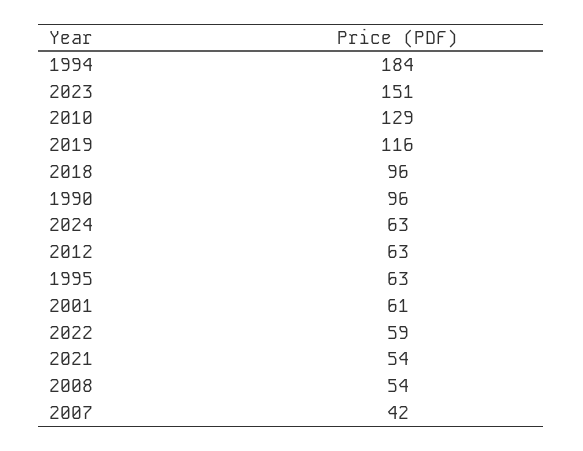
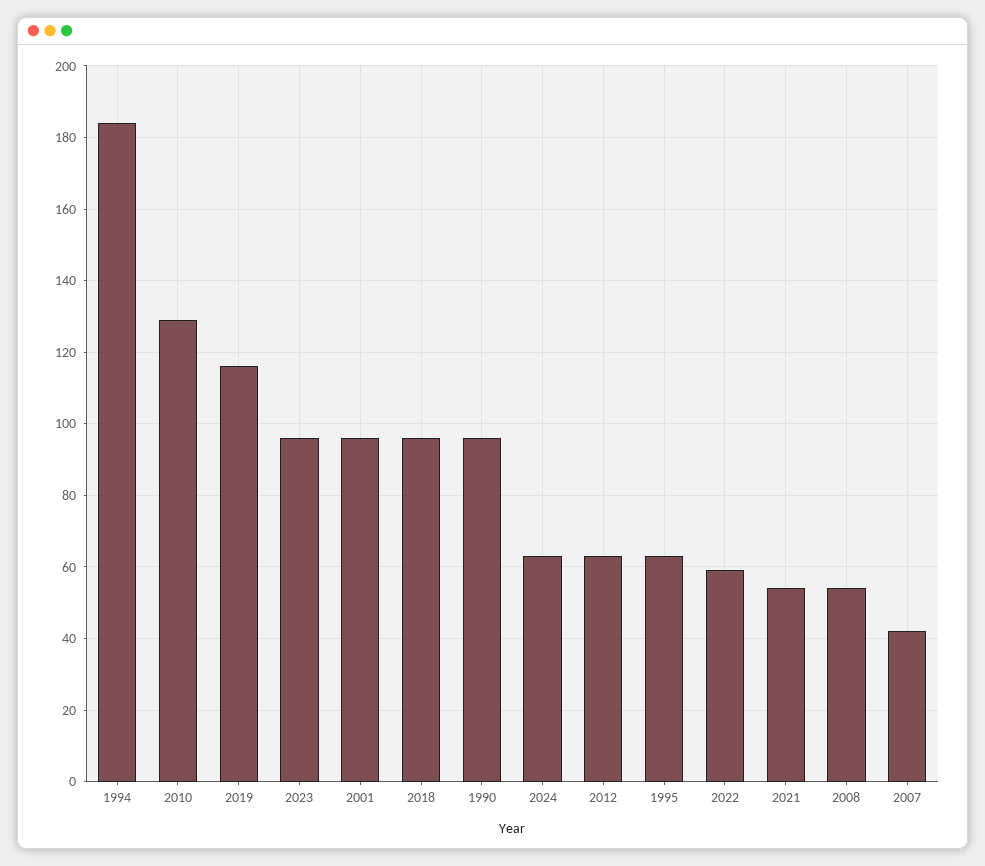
2023: 151 -> 95
2001: 61 -> 95

